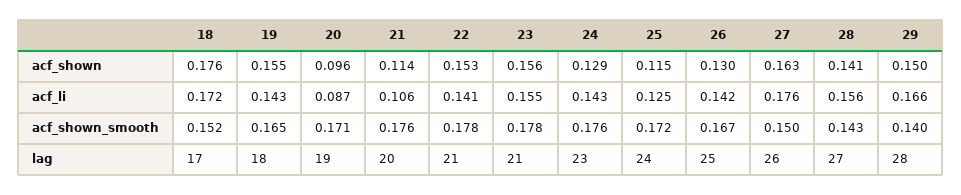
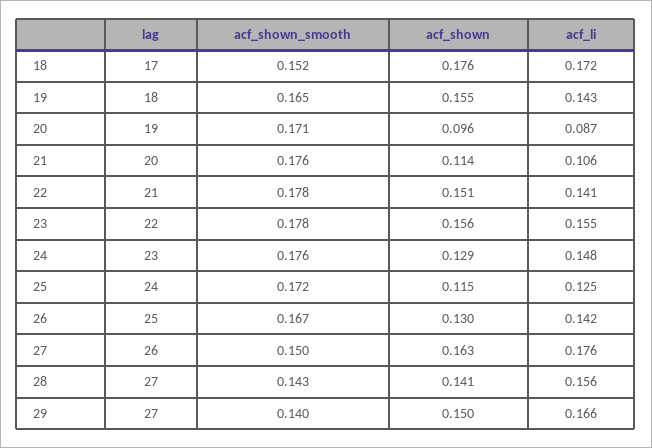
22, acf_shown: 0.153 -> 0.151
24, acf_li: 0.143 -> 0.148
23, lag: 21 -> 22
29, lag: 28 -> 27

